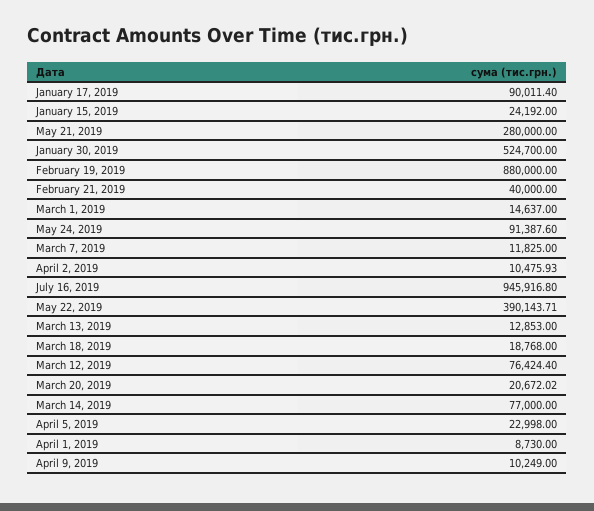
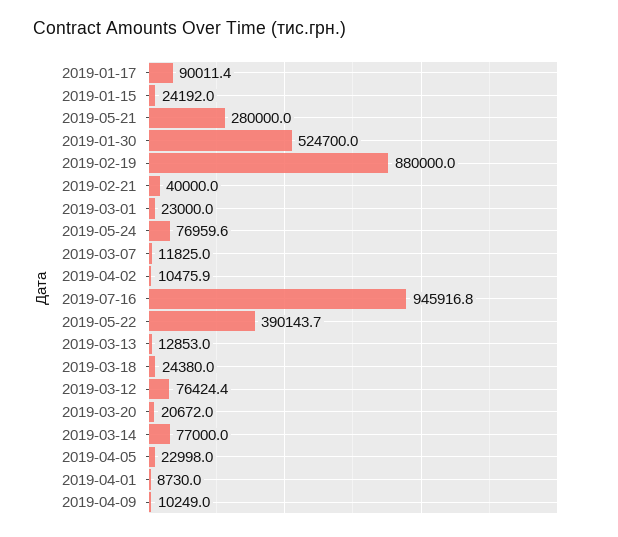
March 1, 2019: 14637 -> 23000
May 24, 2019: 91387.6 -> 76959.6
March 18, 2019: 18768 -> 24380

